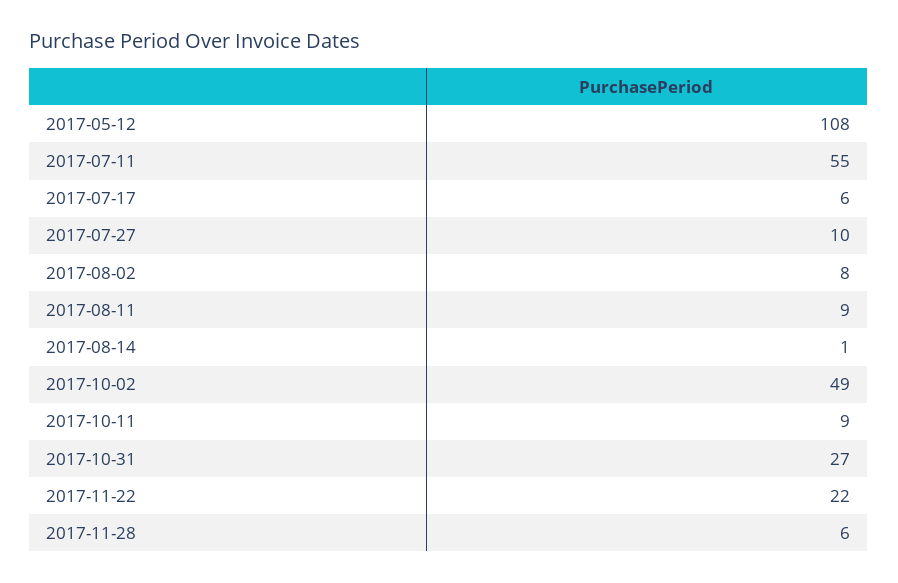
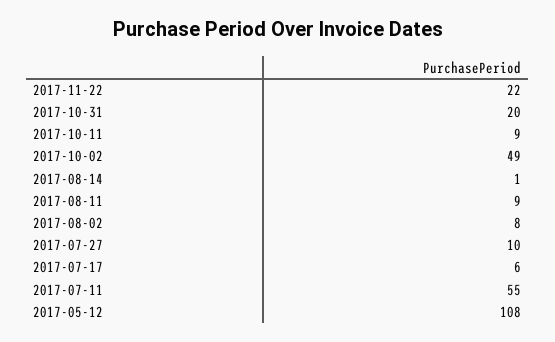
2017-10-31: 27 -> 20
2017-11-28: 6 -> none

